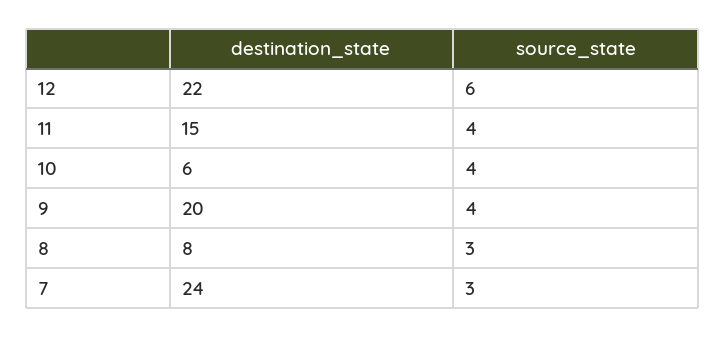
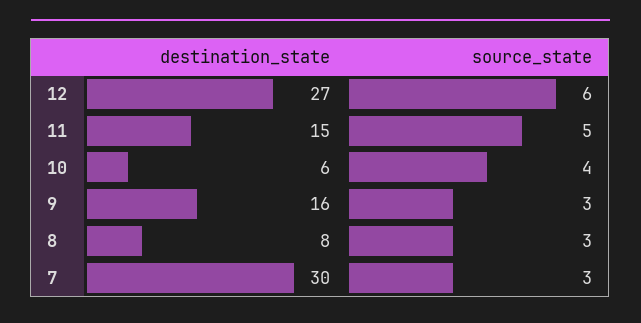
destination_state, 12: 22 -> 27
source_state, 11: 4 -> 5
destination_state, 9: 20 -> 16
source_state, 9: 4 -> 3
destination_state, 7: 24 -> 30

